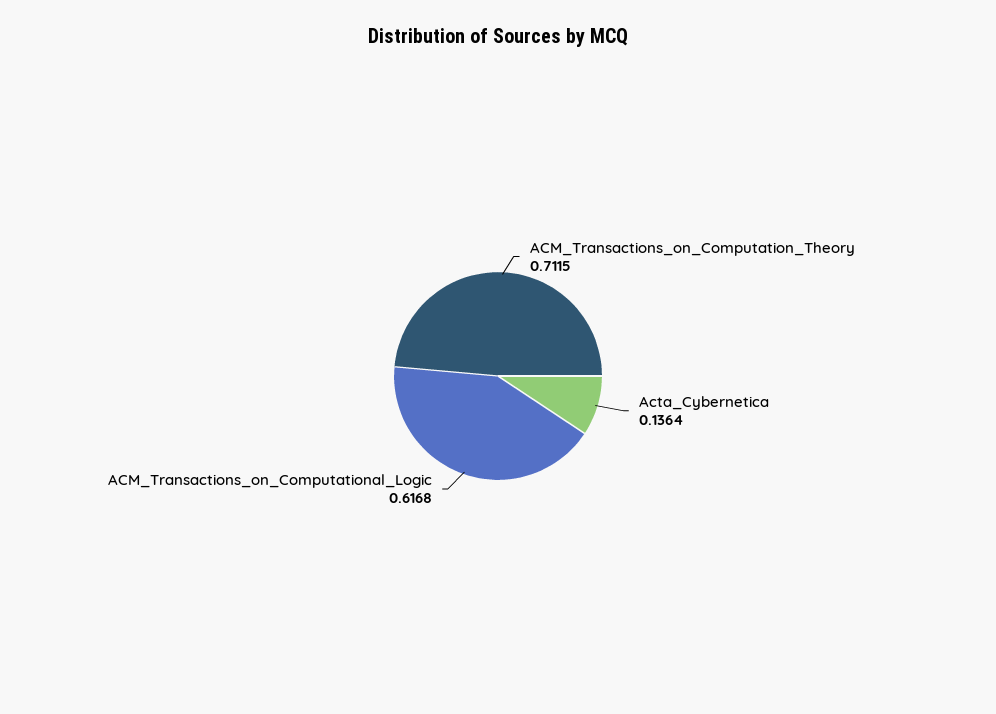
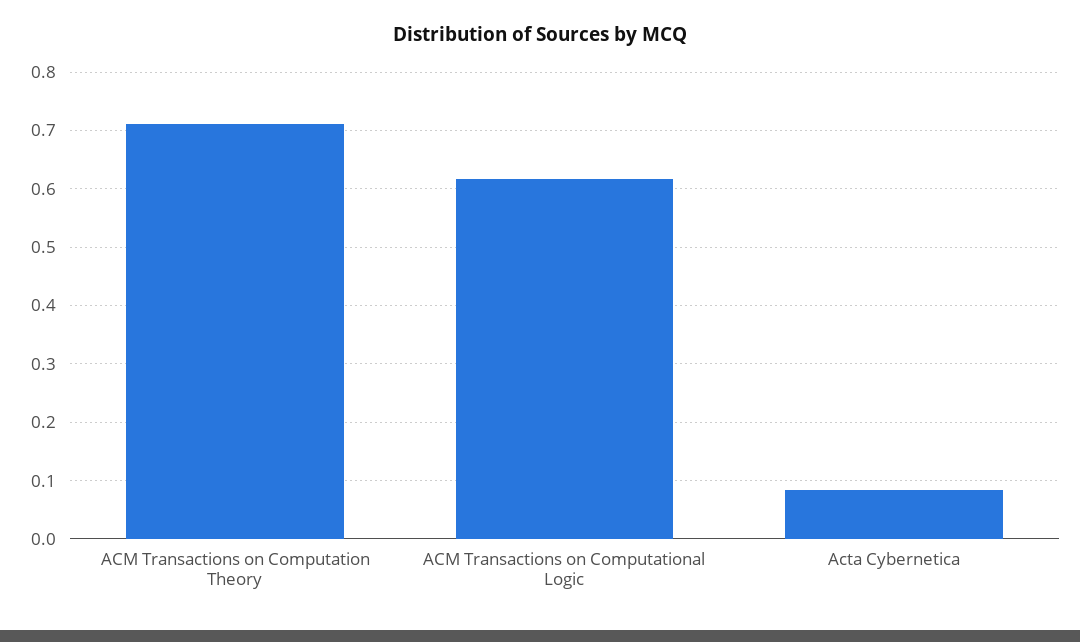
Acta_Cybernetica: 0.1364 -> 0.08

